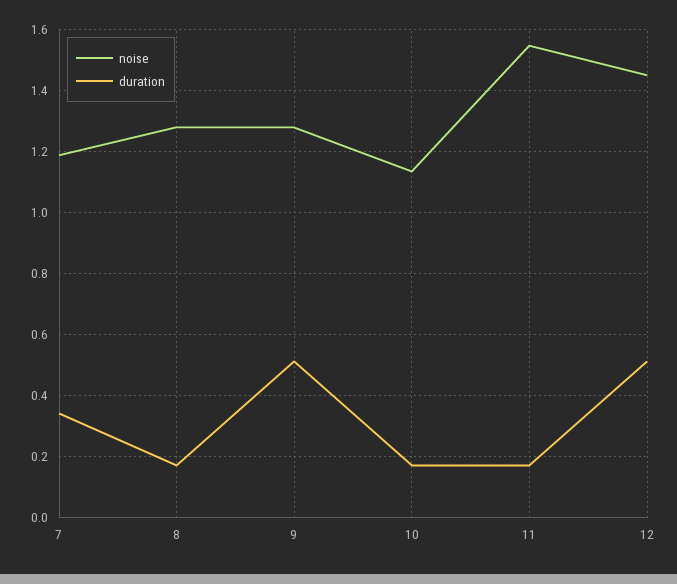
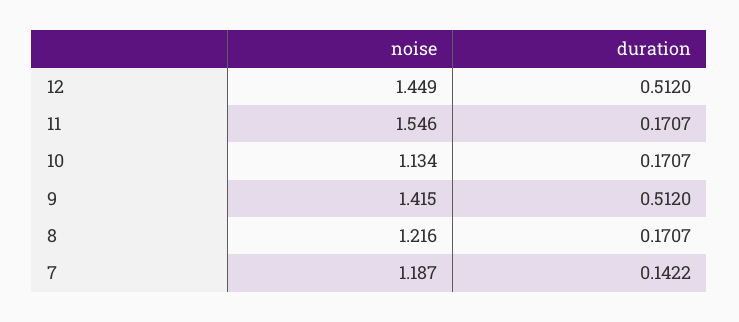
duration, 7: 0.34 -> 0.1422
noise, 8: 1.28 -> 1.216
noise, 9: 1.28 -> 1.415

